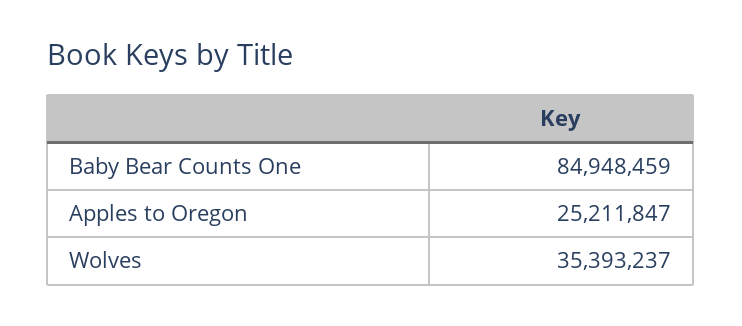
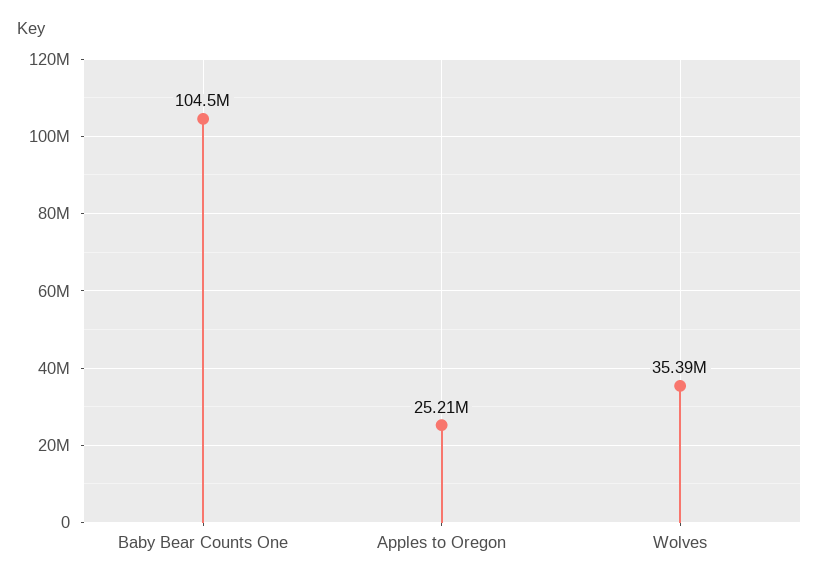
Baby Bear Counts One: 84948459 -> 104500000

